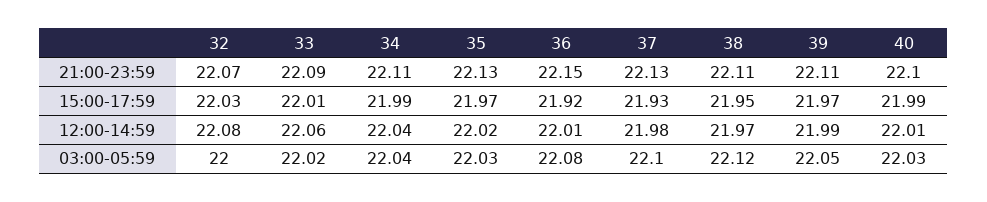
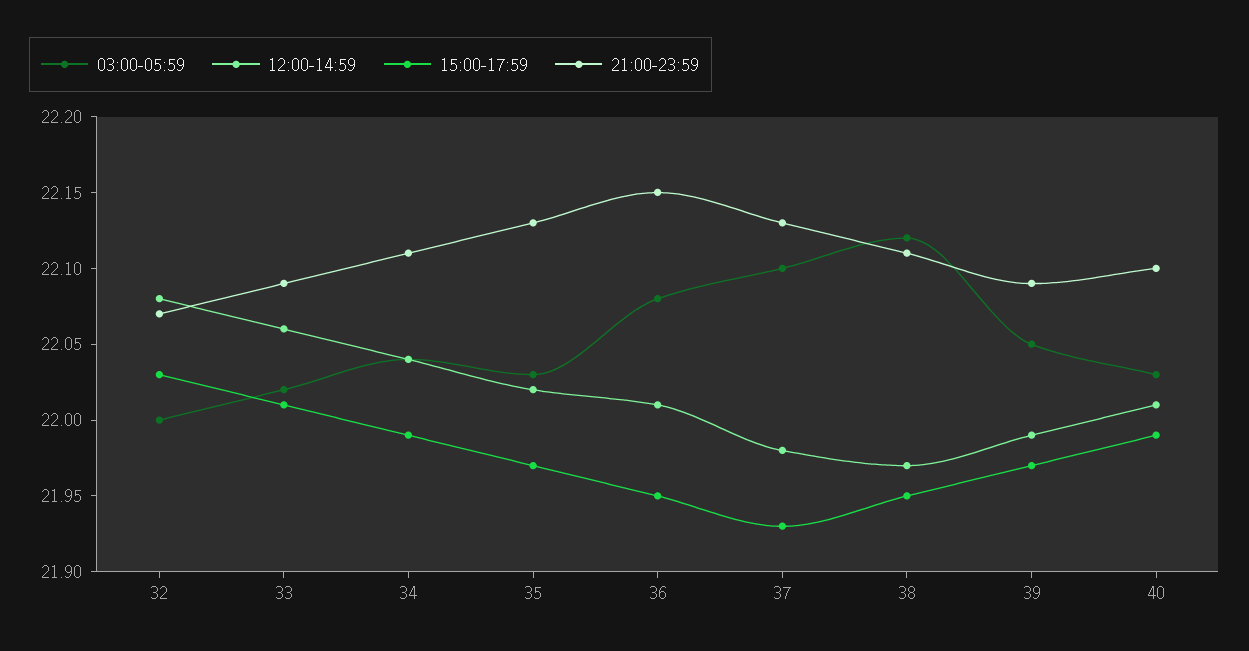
21:00-23:59, 39: 22.11 -> 22.09
15:00-17:59, 36: 21.92 -> 21.95

